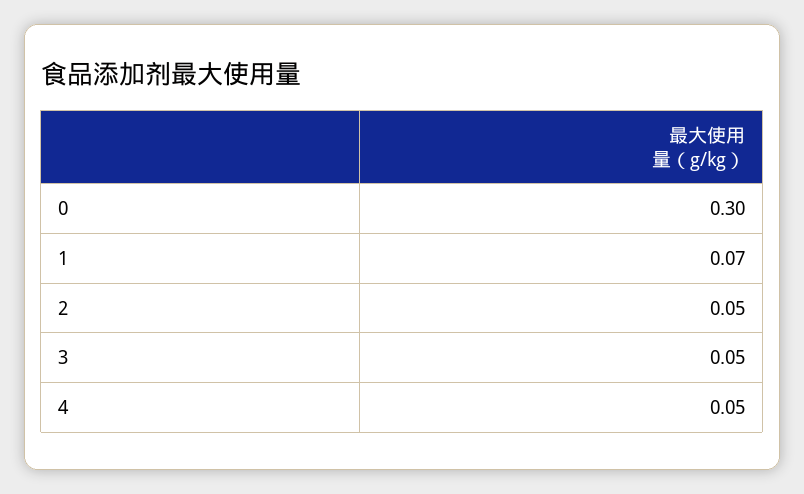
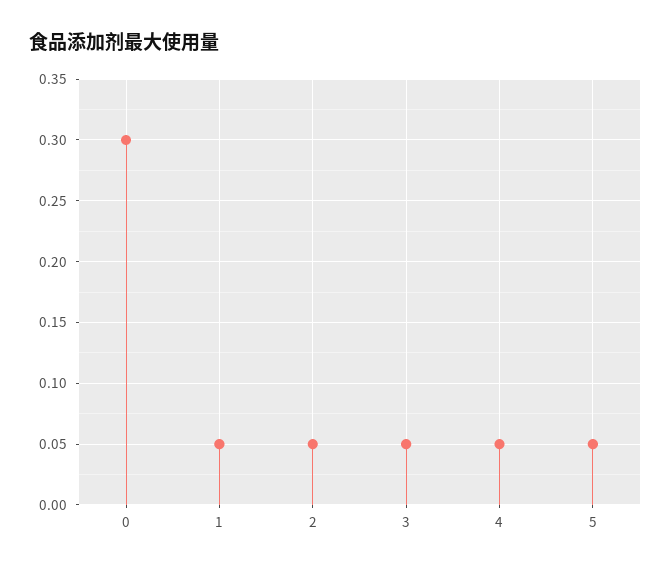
1: 0.07 -> 0.05
5: none -> 0.05

